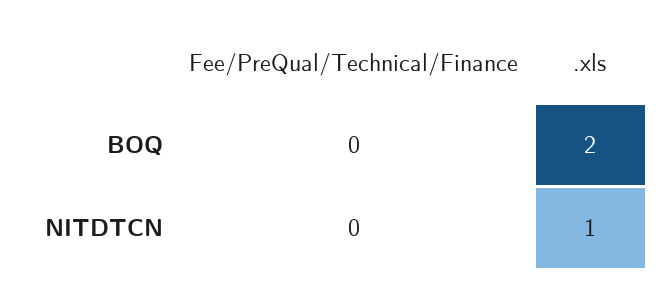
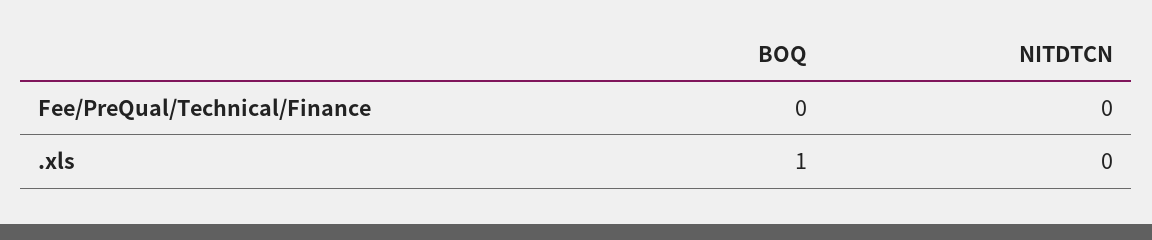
.xls, BOQ: 2 -> 1
.xls, NITDTCN: 1 -> 0

